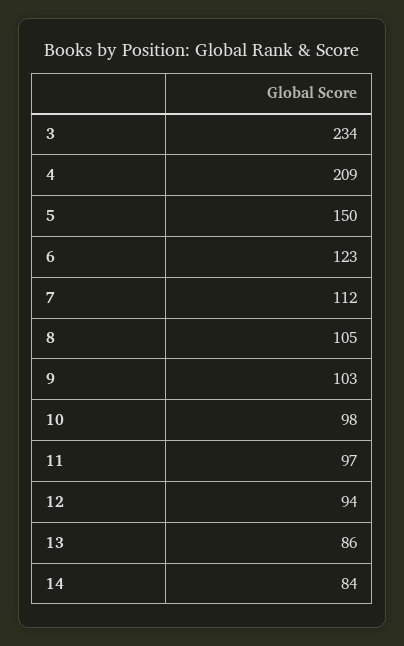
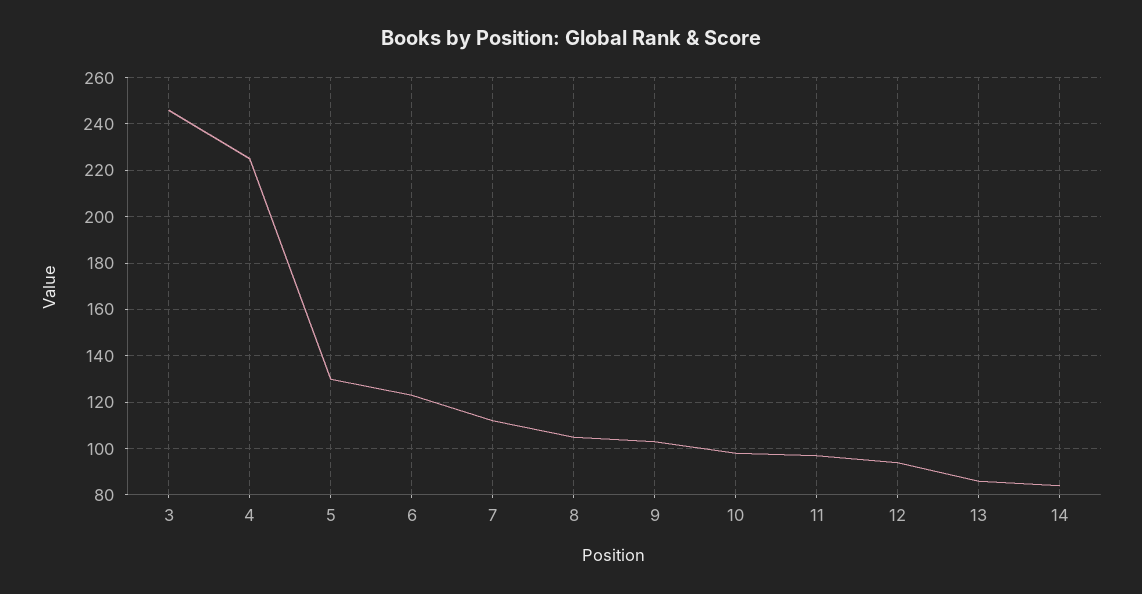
3: 234 -> 245
4: 209 -> 225
5: 150 -> 130

